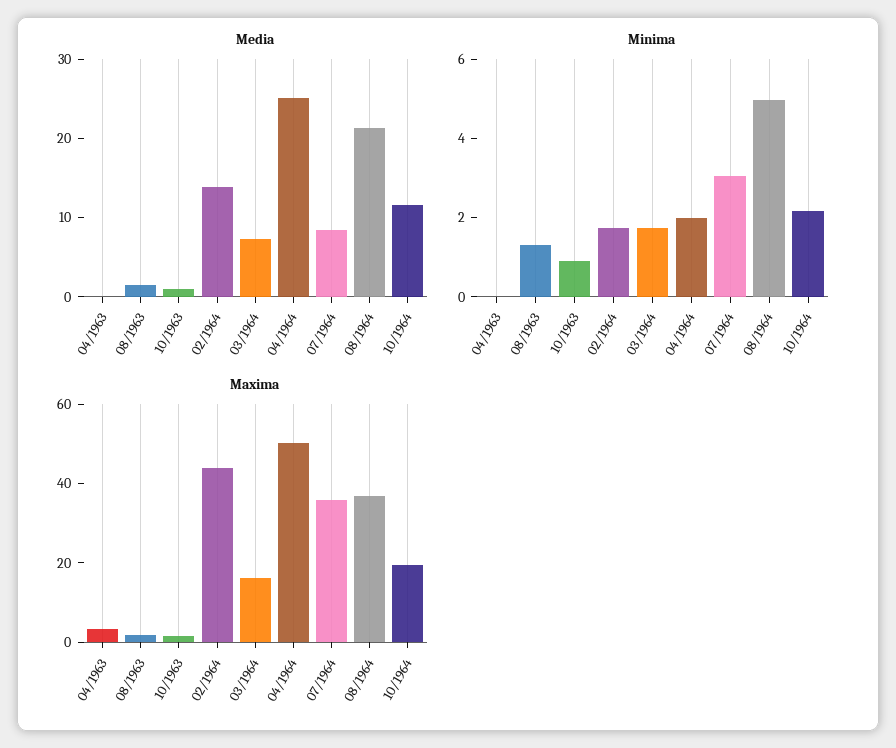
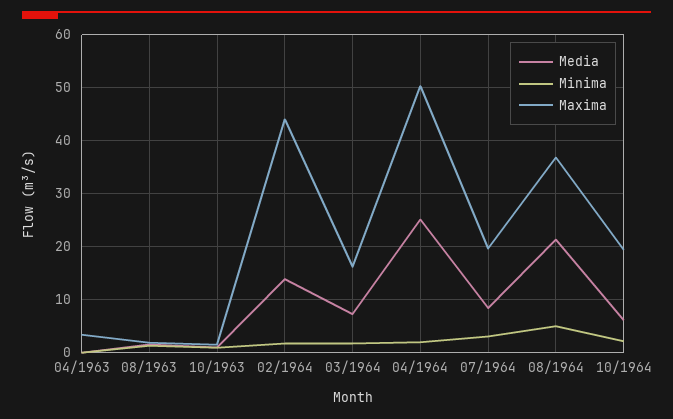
Media, 10/1964: 12 -> 6
Maxima, 07/1964: 35 -> 20

